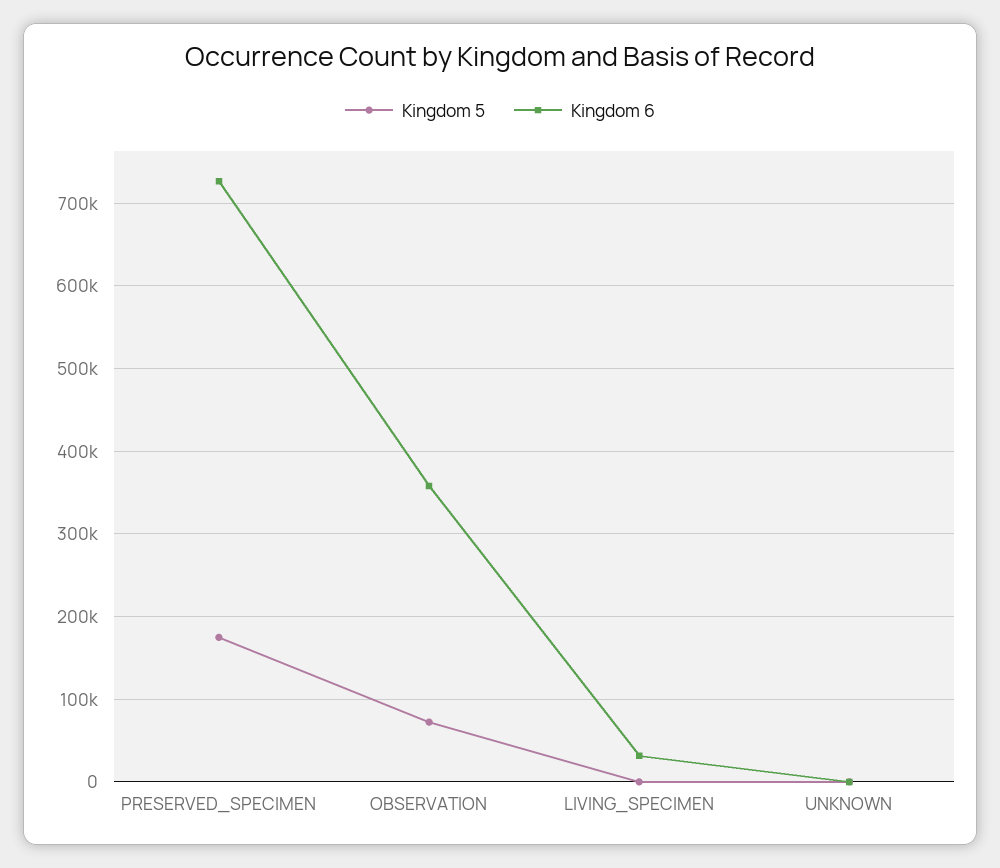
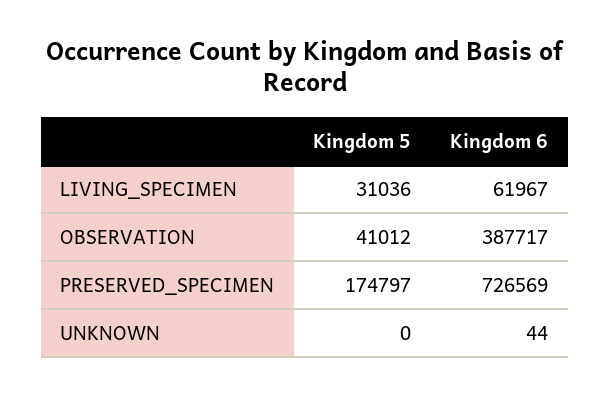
Kingdom 5, OBSERVATION: 70000 -> 41012
Kingdom 6, OBSERVATION: 360000 -> 387717
Kingdom 5, LIVING_SPECIMEN: 0 -> 31036
Kingdom 6, LIVING_SPECIMEN: 30000 -> 61967

